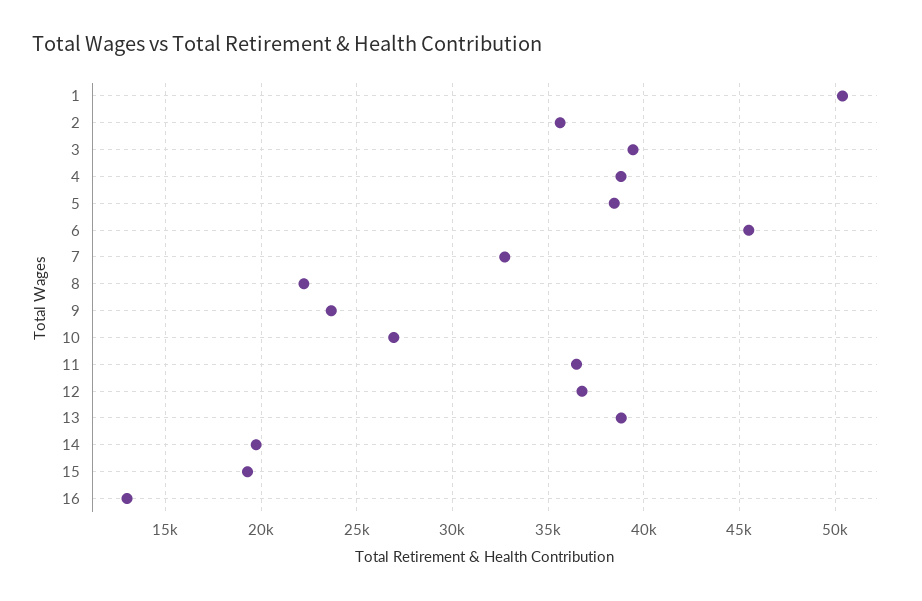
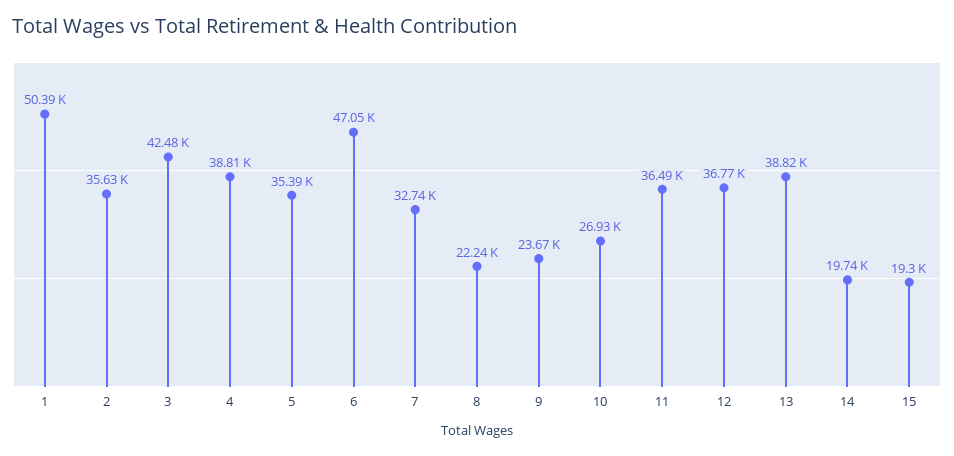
3: 39500 -> 42480
5: 38500 -> 35390
6: 45500 -> 47050
16: 13000 -> none

